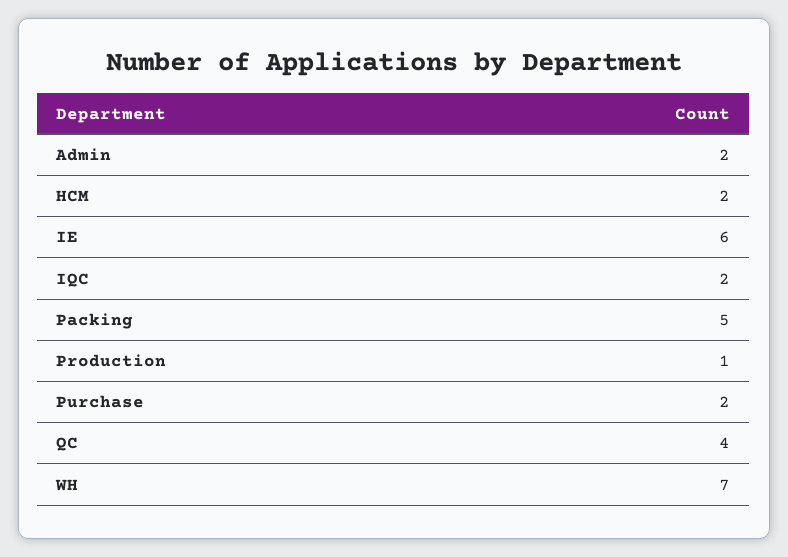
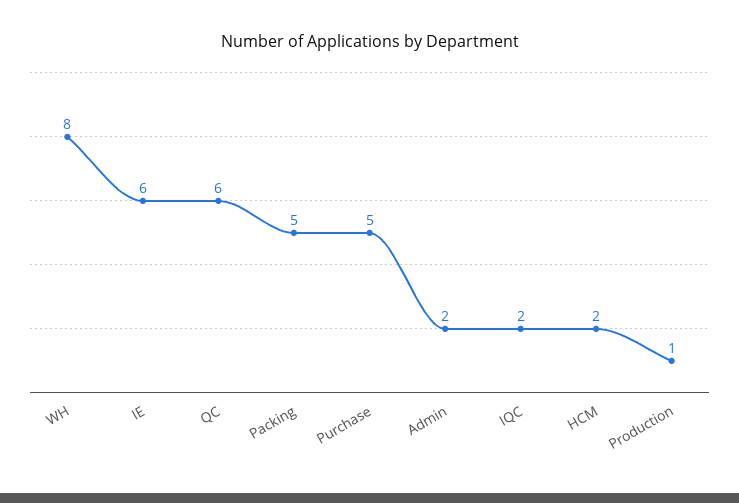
Purchase: 2 -> 5
QC: 4 -> 6
WH: 7 -> 8

